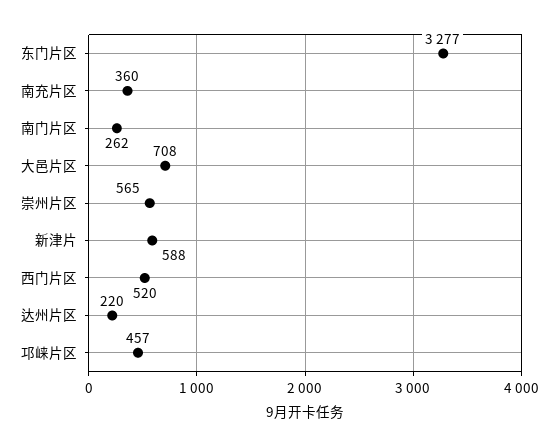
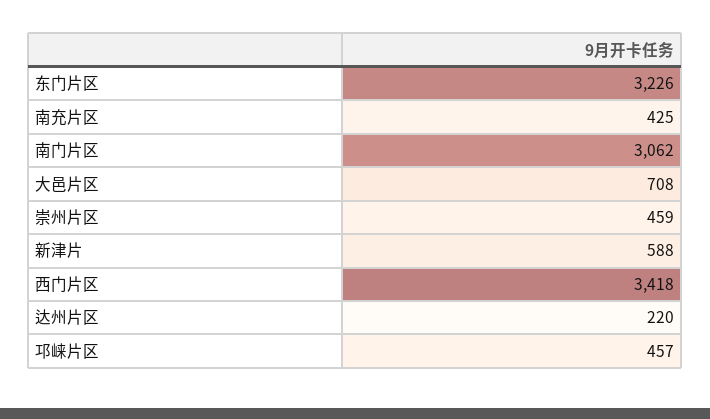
东门片区: 3277 -> 3226
南充片区: 360 -> 425
南门片区: 262 -> 3062
崇州片区: 565 -> 459
西门片区: 520 -> 3418

